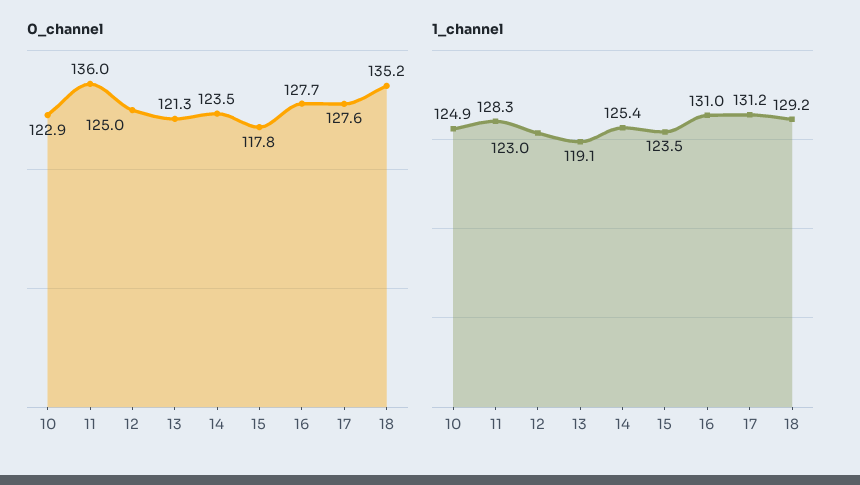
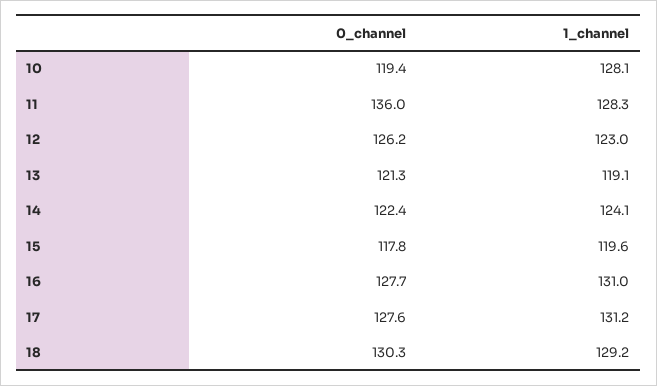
0_channel, 10: 122.9 -> 119.4
0_channel, 12: 125 -> 126.2
0_channel, 14: 123.5 -> 122.4
0_channel, 18: 135.2 -> 130.3
1_channel, 10: 124.9 -> 128.1
1_channel, 14: 125.4 -> 124.1
1_channel, 15: 123.5 -> 119.6

